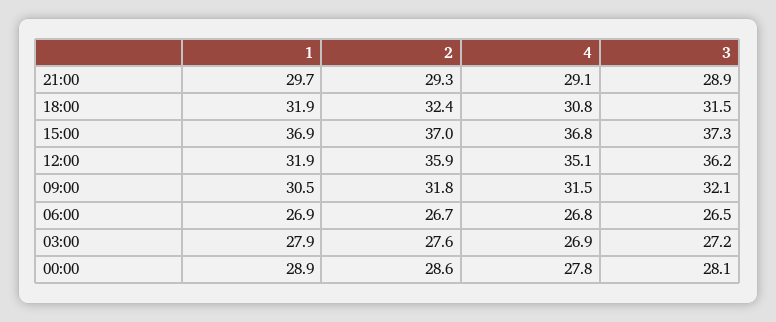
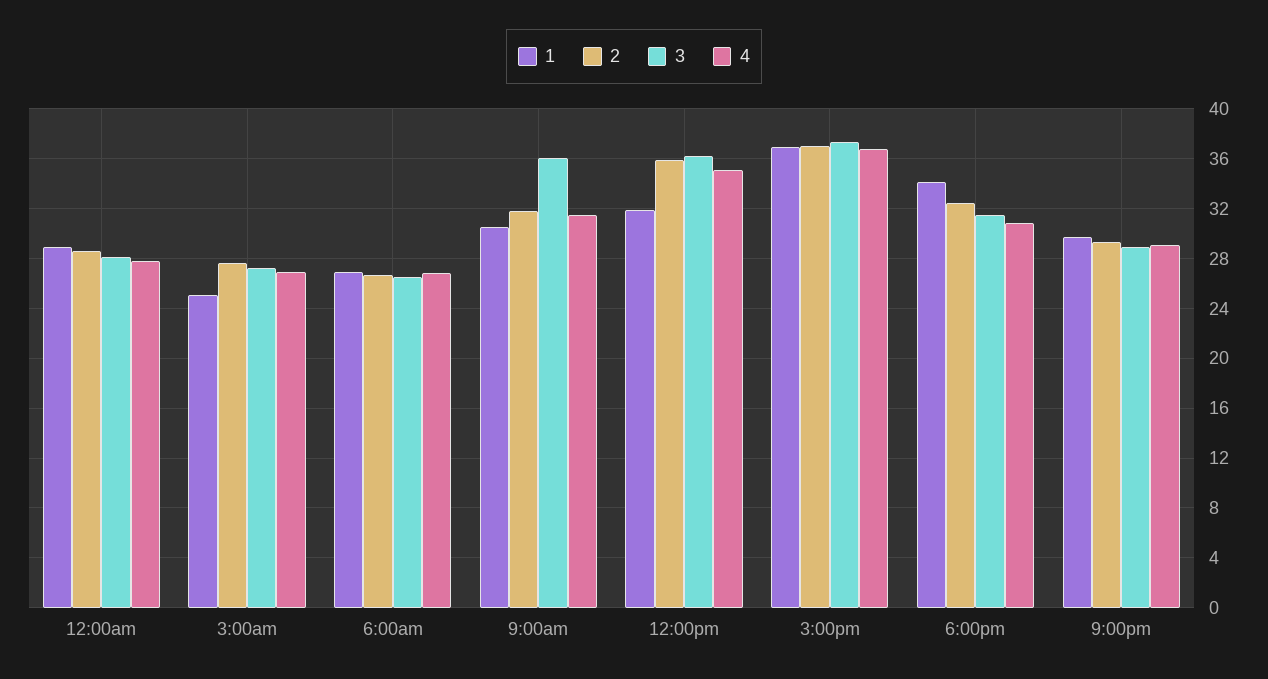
1, 18:00: 31.9 -> 34
3, 09:00: 32.1 -> 36
1, 03:00: 27.9 -> 25

